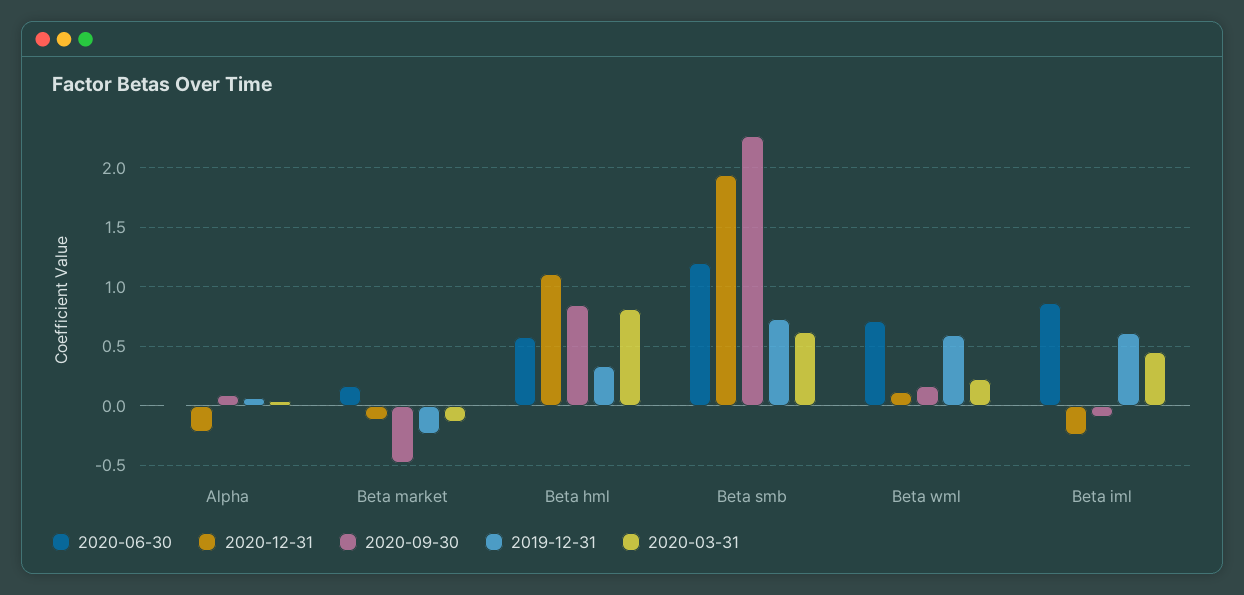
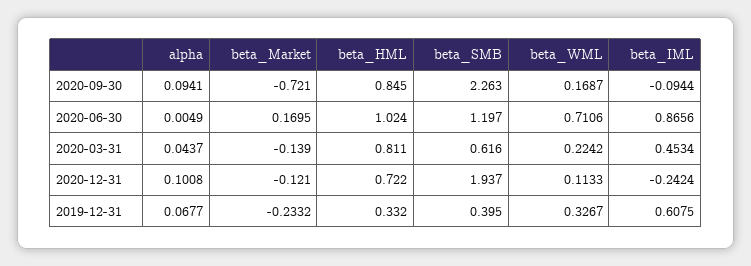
2020-12-31, Alpha: -0.2 -> 0.1008
2020-09-30, Beta market: -0.5 -> -0.721
2020-06-30, Beta hml: 0.6 -> 1.024
2020-12-31, Beta hml: 1.1 -> 0.722
2019-12-31, Beta smb: 0.7 -> 0.395
2019-12-31, Beta wml: 0.6 -> 0.3267

